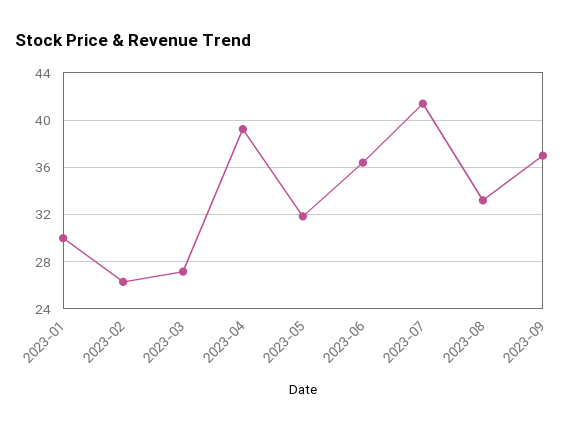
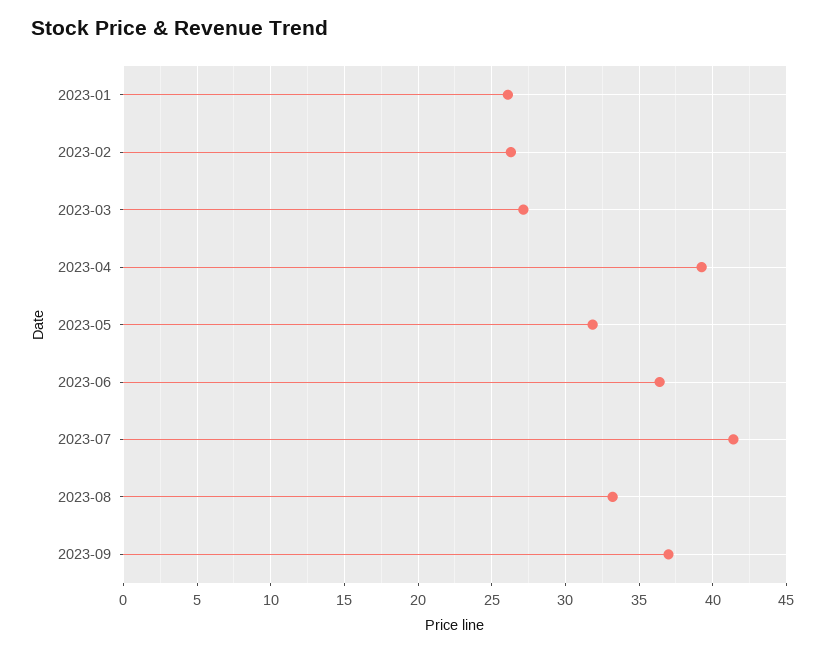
2023-01: 30 -> 26

